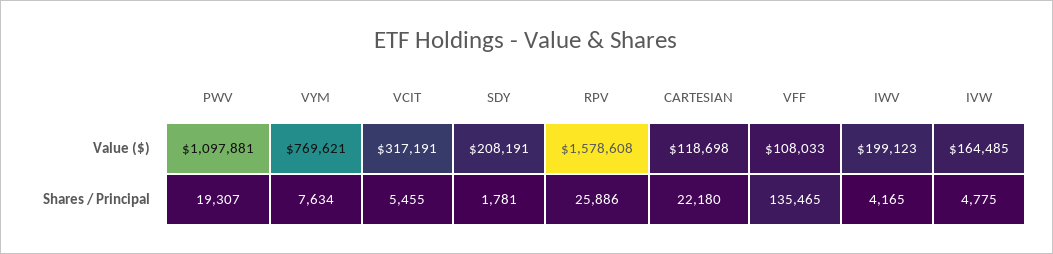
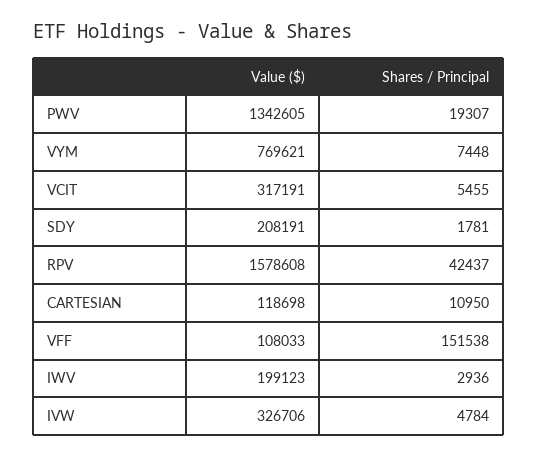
PWV, Value ($): 1097881 -> 1342605
IVW, Value ($): 164485 -> 326706
VYM, Shares / Principal: 7634 -> 7448
RPV, Shares / Principal: 25886 -> 42437
CARTESIAN, Shares / Principal: 22180 -> 10950
VFF, Shares / Principal: 135465 -> 151538
IWV, Shares / Principal: 4165 -> 2936
IVW, Shares / Principal: 4775 -> 4784

